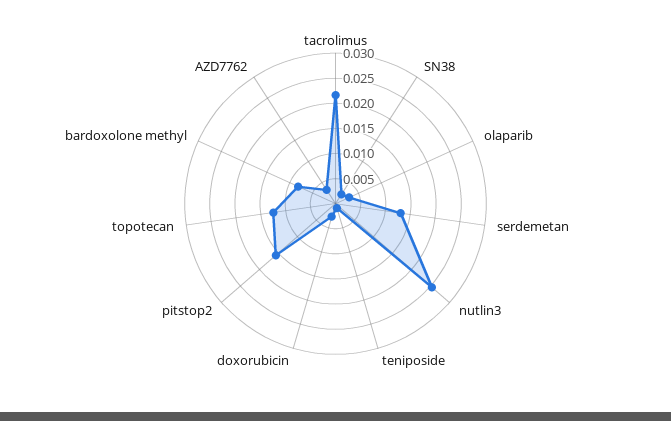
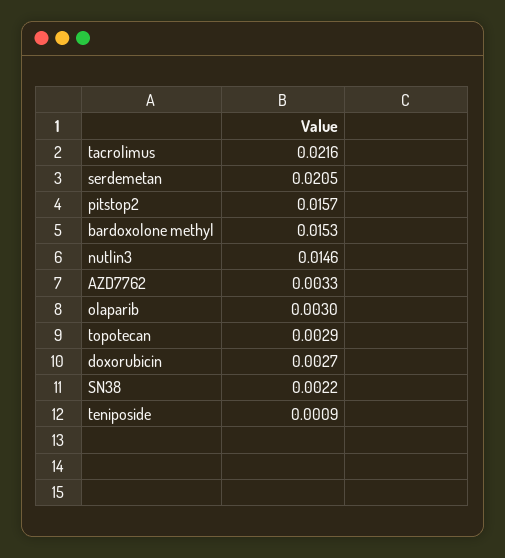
serdemetan: 0.0125 -> 0.0205
nutlin3: 0.025 -> 0.0146
topotecan: 0.0125 -> 0.0029
bardoxolone methyl: 0.0075 -> 0.0153

